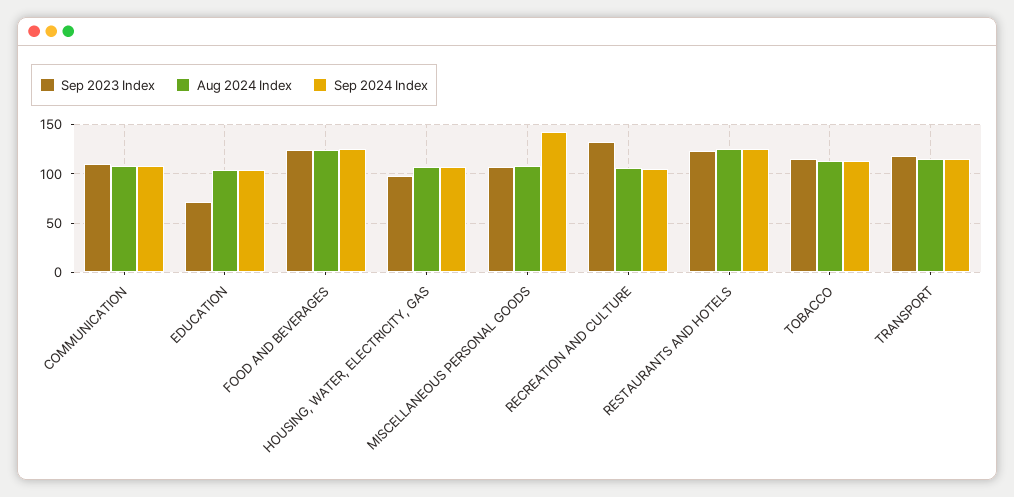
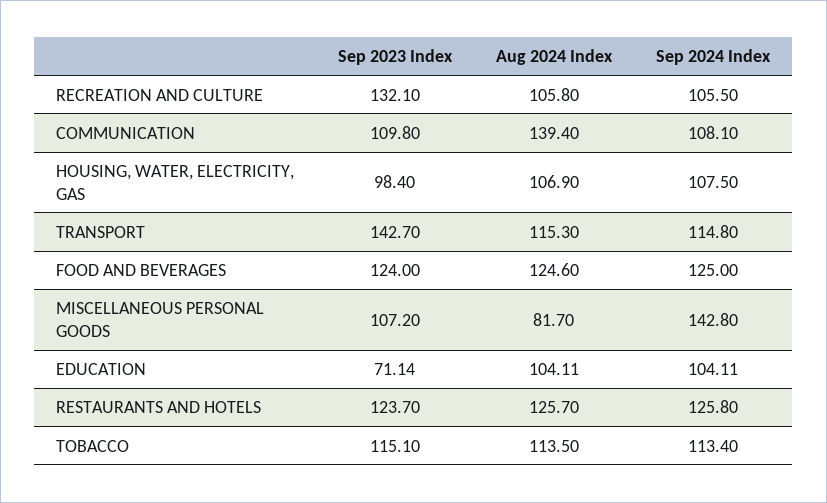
Aug 2024 Index, COMMUNICATION: 110 -> 139.4
Aug 2024 Index, MISCELLANEOUS PERSONAL GOODS: 110 -> 81.7
Sep 2023 Index, TRANSPORT: 120 -> 142.7

